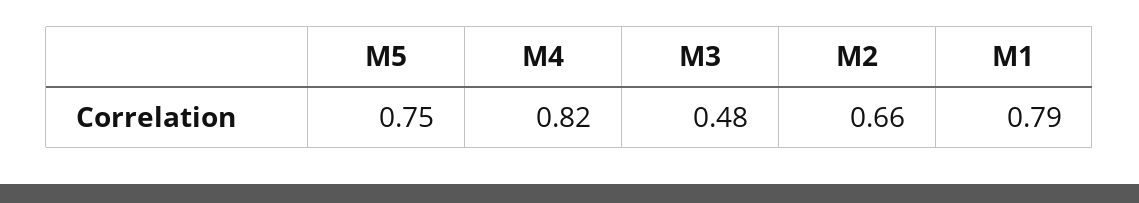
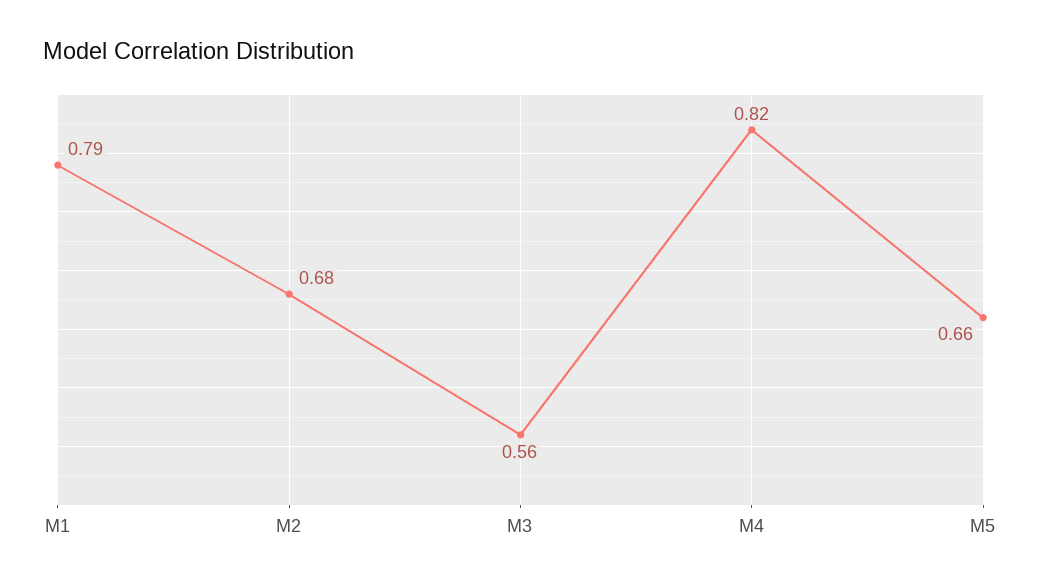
M5: 0.75 -> 0.66
M3: 0.48 -> 0.56
M2: 0.66 -> 0.68

